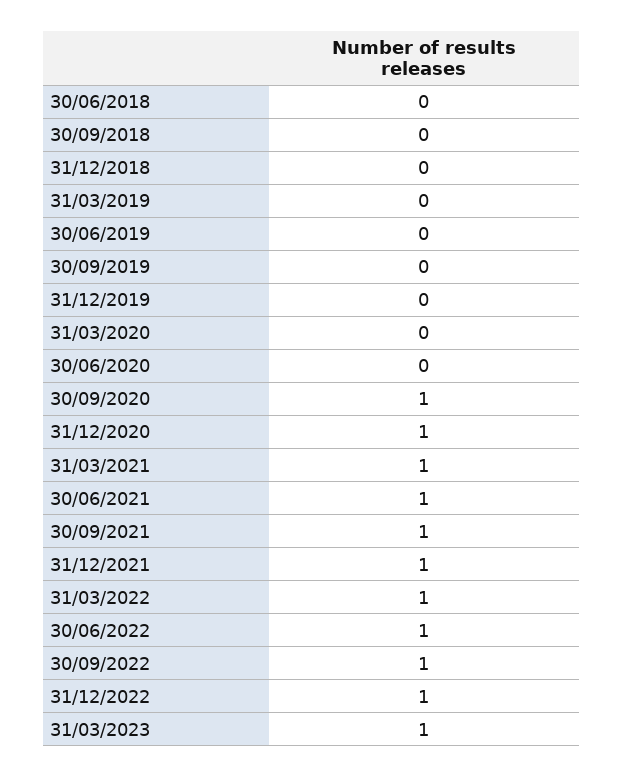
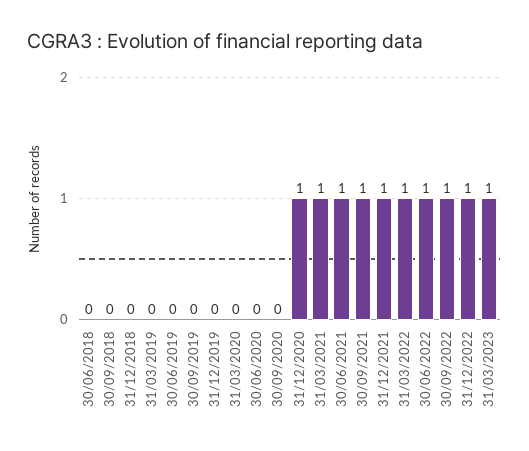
30/09/2020: 1 -> 0

